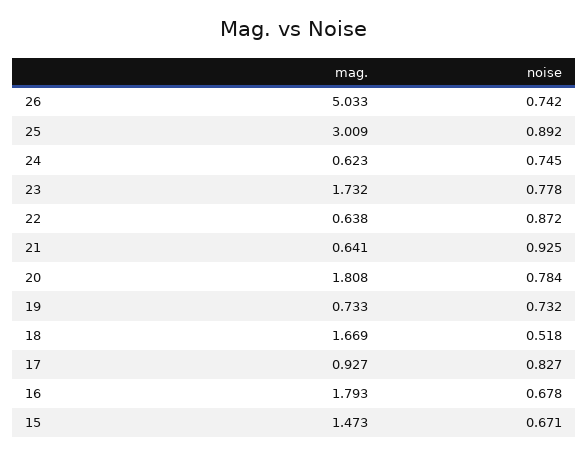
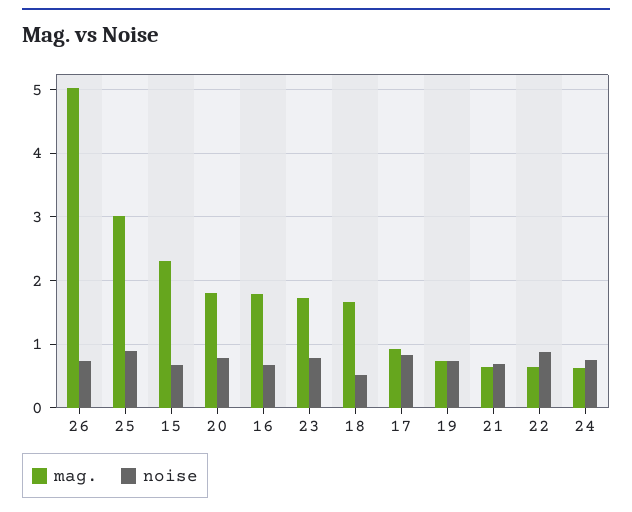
noise, 21: 0.925 -> 0.7
mag., 15: 1.473 -> 2.3

